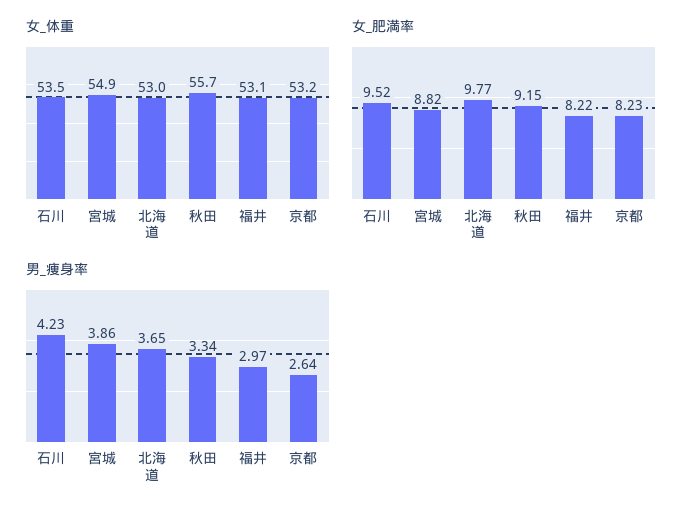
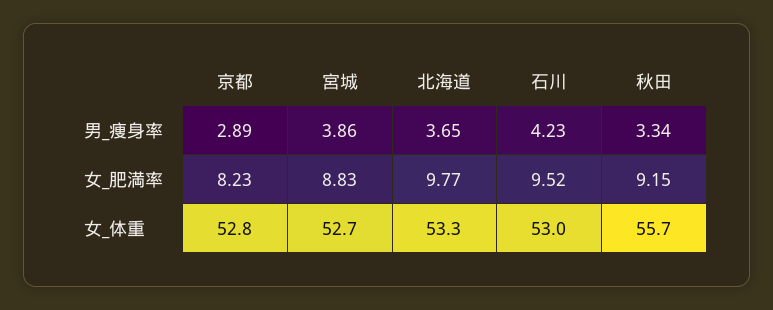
女_体重, 石川: 53.5 -> 53
女_体重, 宮城: 54.9 -> 52.7
女_体重, 北海道: 53 -> 53.3
女_体重, 福井: 53.1 -> none
女_体重, 京都: 53.2 -> 52.8
女_肥満率, 宮城: 8.82 -> 8.83
女_肥満率, 福井: 8.22 -> none
男_痩身率, 福井: 2.97 -> none
男_痩身率, 京都: 2.64 -> 2.89

